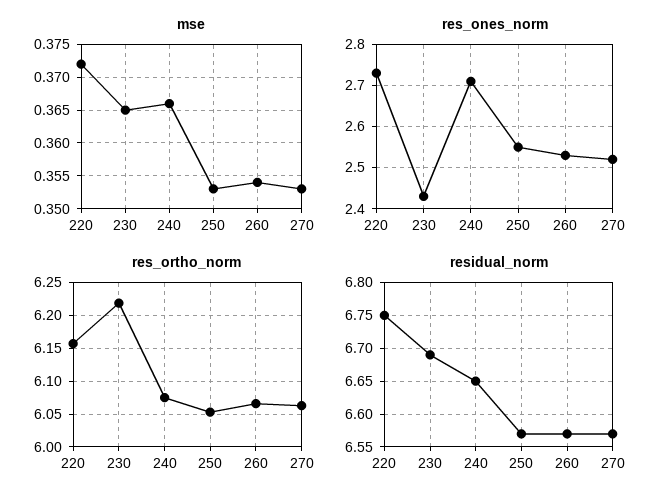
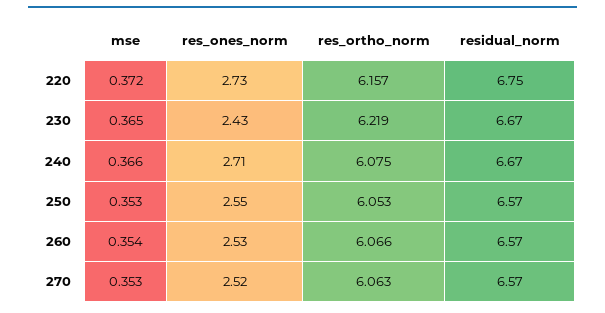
residual_norm, 230: 6.69 -> 6.67
residual_norm, 240: 6.65 -> 6.67

